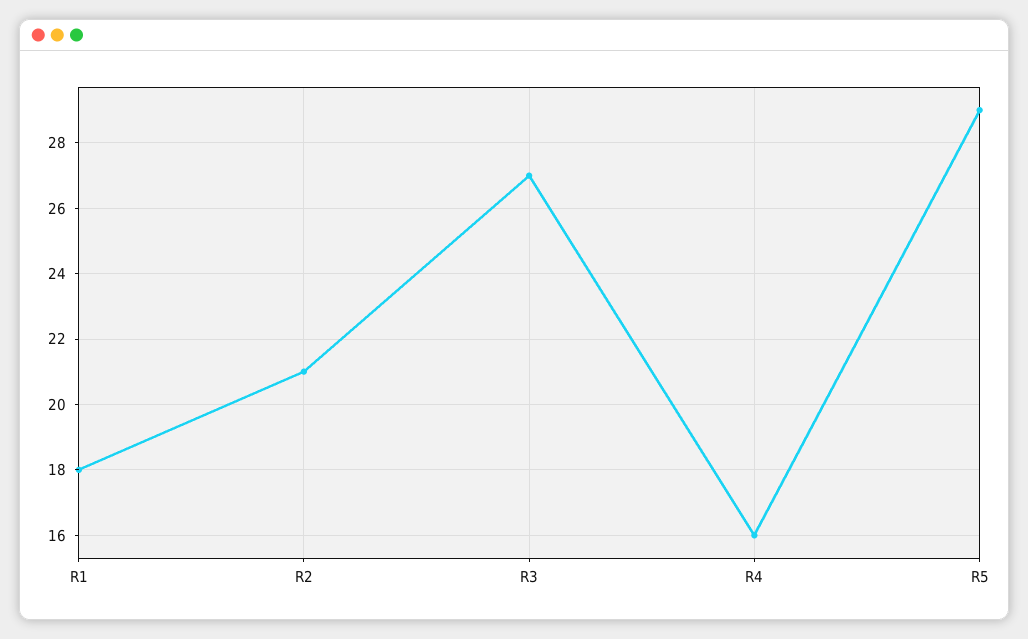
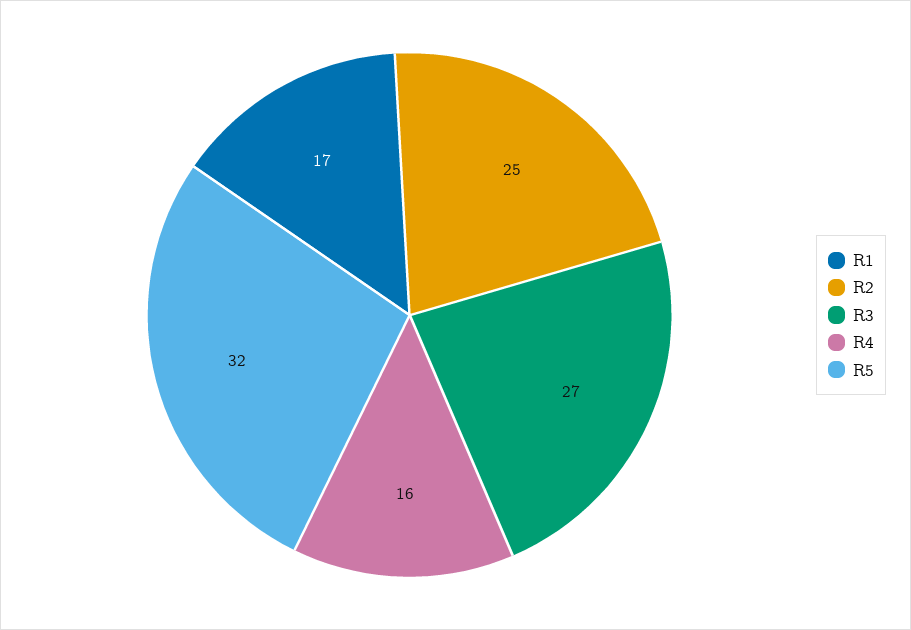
R1: 18 -> 17
R2: 21 -> 25
R5: 29 -> 32

